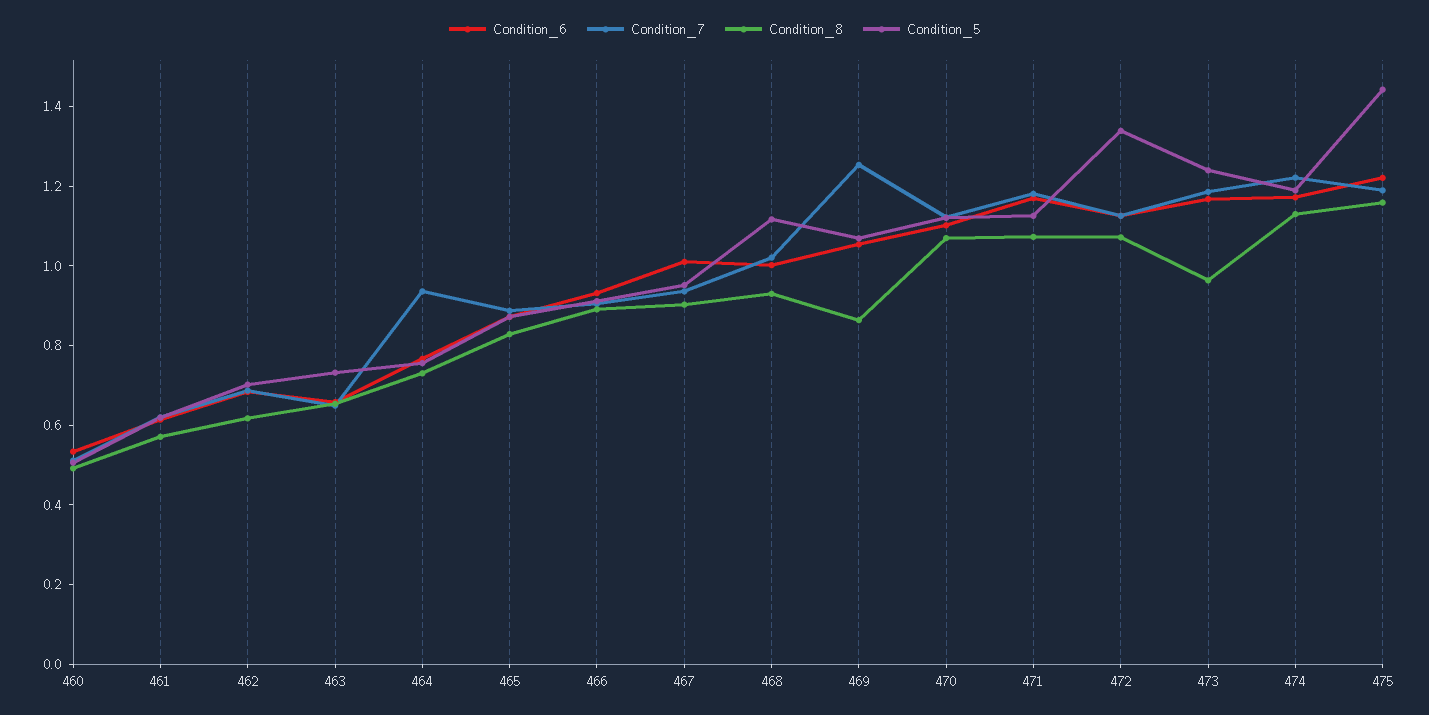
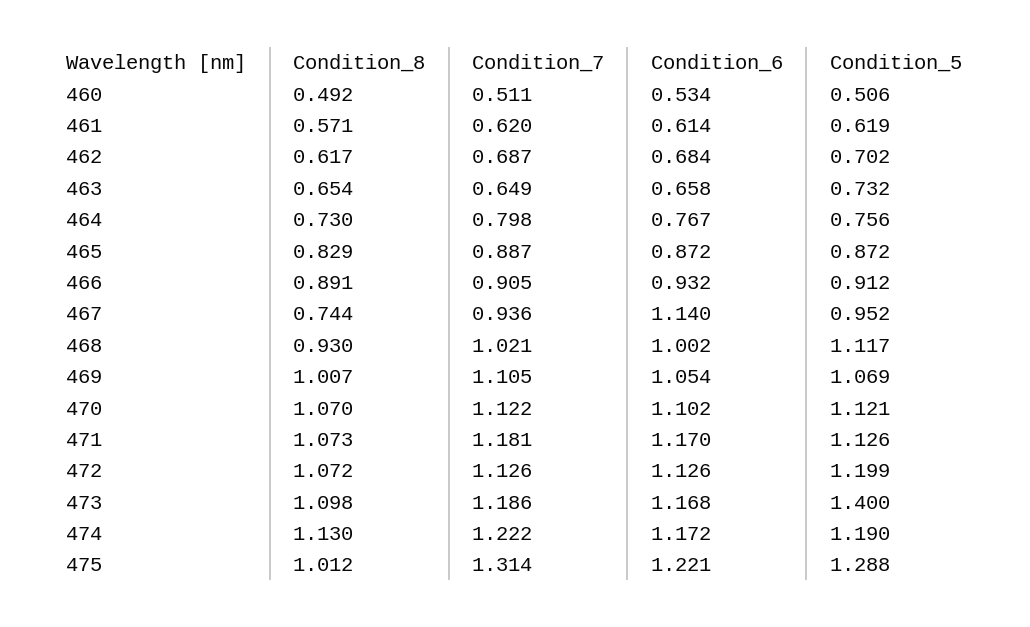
Condition_7, 464: 0.95 -> 0.798
Condition_6, 467: 1 -> 1.14
Condition_8, 467: 0.9 -> 0.744
Condition_7, 469: 1.25 -> 1.105
Condition_8, 469: 0.85 -> 1.007
Condition_5, 472: 1.35 -> 1.199
Condition_8, 473: 0.95 -> 1.098
Condition_5, 473: 1.25 -> 1.4
Condition_7, 475: 1.2 -> 1.314
Condition_8, 475: 1.15 -> 1.012
Condition_5, 475: 1.45 -> 1.288

